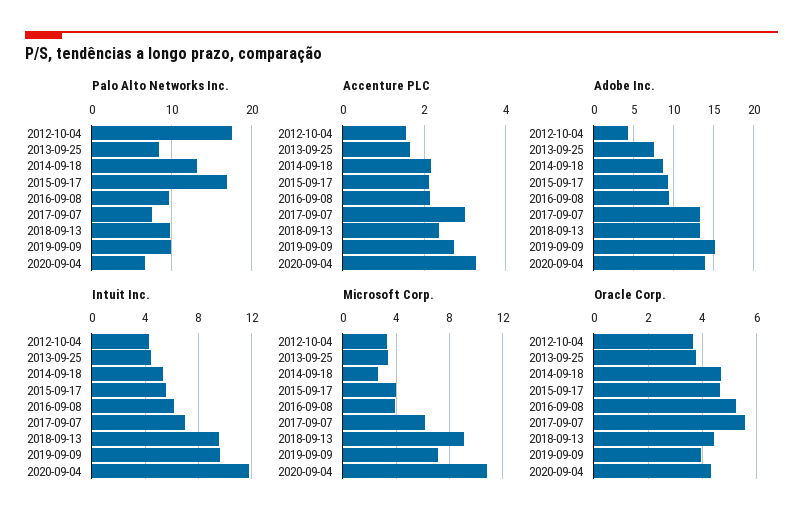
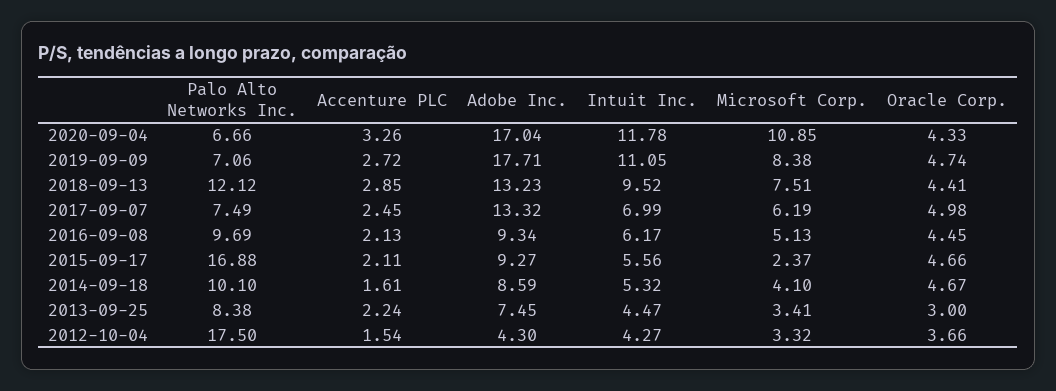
Palo Alto Networks Inc., 2014-09-18: 13 -> 10.1
Palo Alto Networks Inc., 2018-09-13: 10 -> 12.12
Palo Alto Networks Inc., 2019-09-09: 10 -> 7.06
Accenture PLC, 2013-09-25: 1.6 -> 2.24
Accenture PLC, 2014-09-18: 2.2 -> 1.61
Accenture PLC, 2017-09-07: 3 -> 2.45
Accenture PLC, 2018-09-13: 2.4 -> 2.85
Adobe Inc., 2019-09-09: 15 -> 17.71
Adobe Inc., 2020-09-04: 14 -> 17.04
Intuit Inc., 2019-09-09: 9.5 -> 11.05
Microsoft Corp., 2014-09-18: 2.5 -> 4.1
Microsoft Corp., 2015-09-17: 4 -> 2.37
Microsoft Corp., 2016-09-08: 4 -> 5.13
Microsoft Corp., 2018-09-13: 9 -> 7.51
Microsoft Corp., 2019-09-09: 7 -> 8.38
Oracle Corp., 2013-09-25: 3.75 -> 3
Oracle Corp., 2016-09-08: 5.25 -> 4.45
Oracle Corp., 2017-09-07: 5.5 -> 4.98
Oracle Corp., 2019-09-09: 4 -> 4.74

